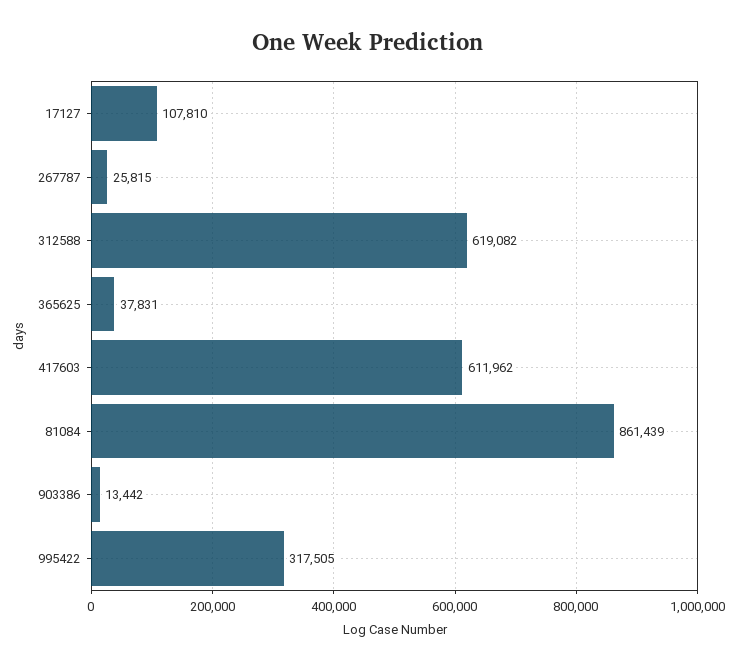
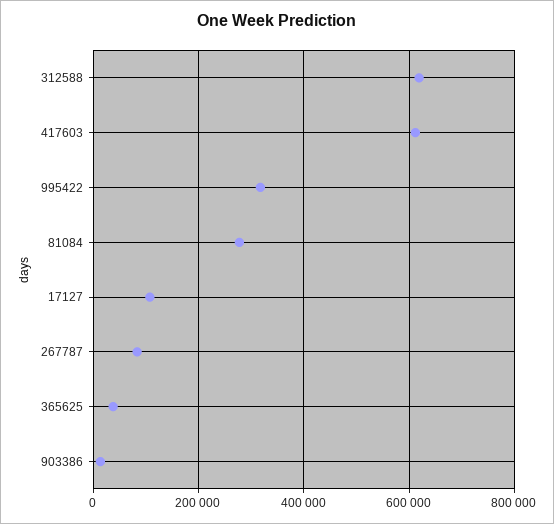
267787: 25815 -> 80000
81084: 861439 -> 280000

